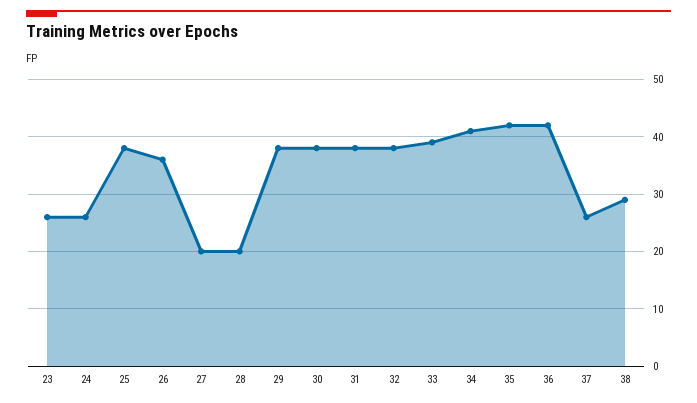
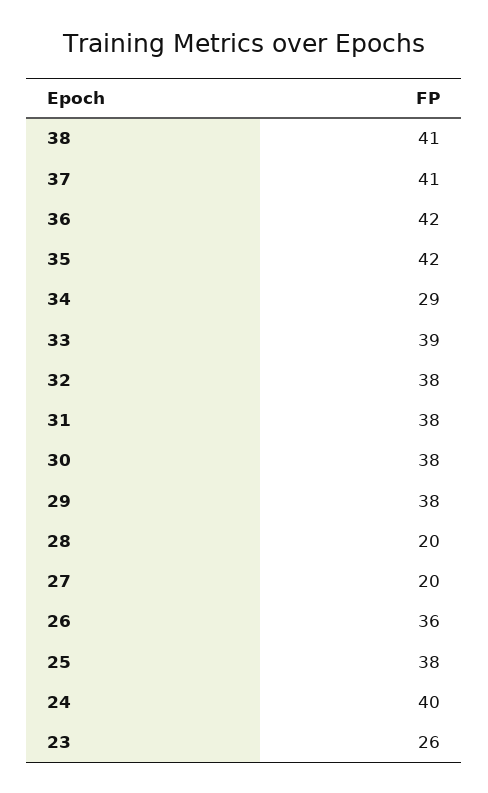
24: 25 -> 40
34: 40 -> 29
37: 25 -> 41
38: 30 -> 41

